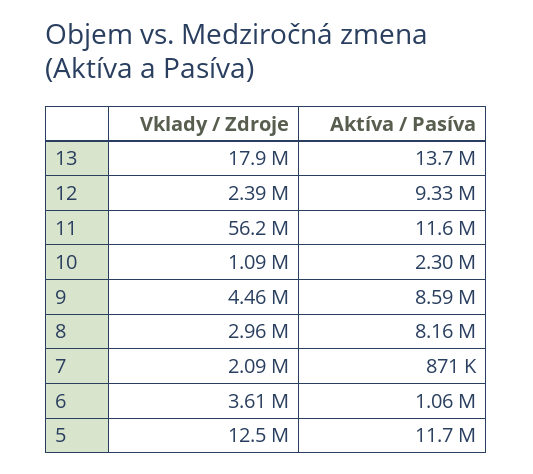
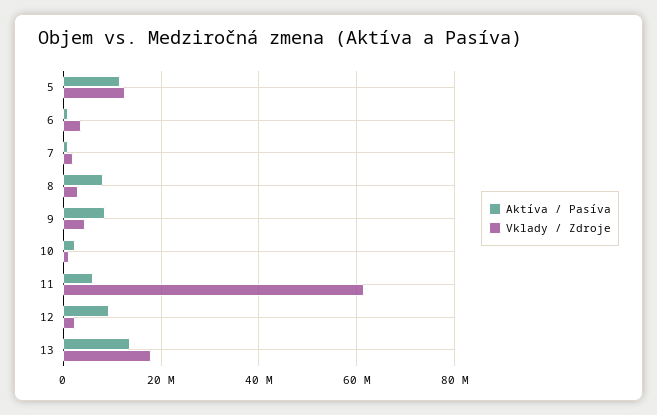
Vklady / Zdroje, 11: 56200000 -> 62000000
Aktíva / Pasíva, 11: 11600000 -> 6000000

